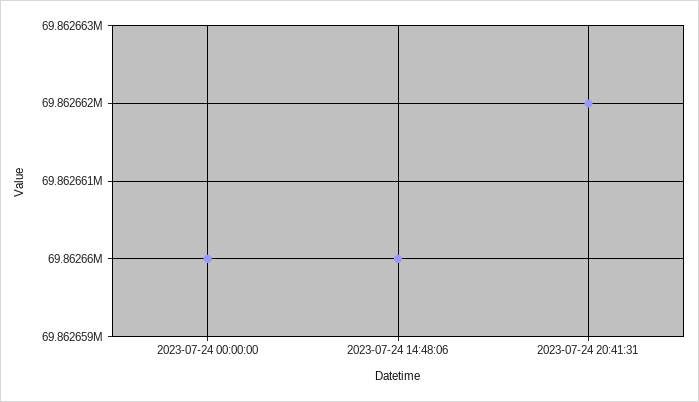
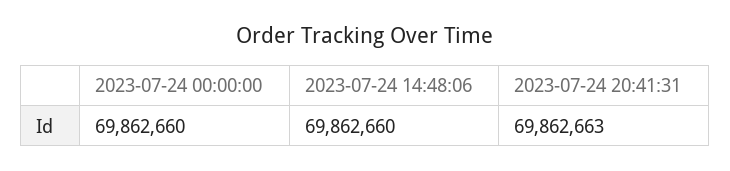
2023-07-24 20:41:31: 69862662 -> 69862663

